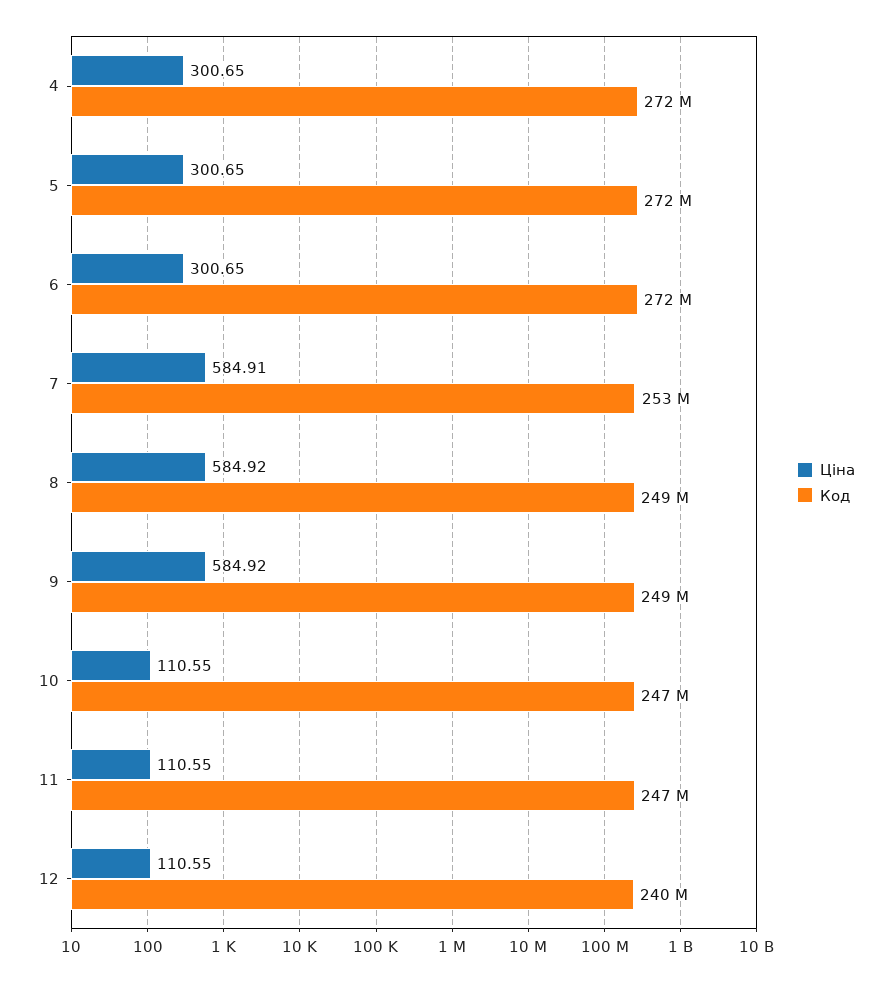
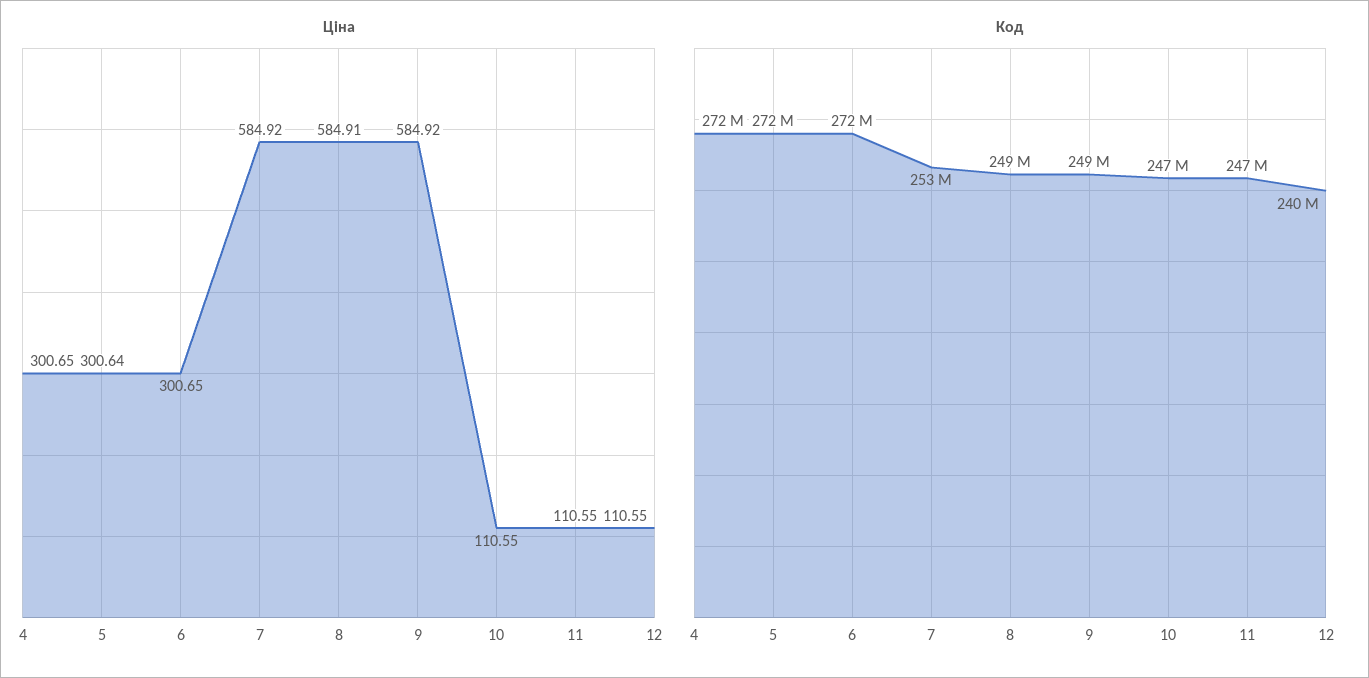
Ціна, 5: 300.65 -> 300.64
Ціна, 7: 584.91 -> 584.92
Ціна, 8: 584.92 -> 584.91

